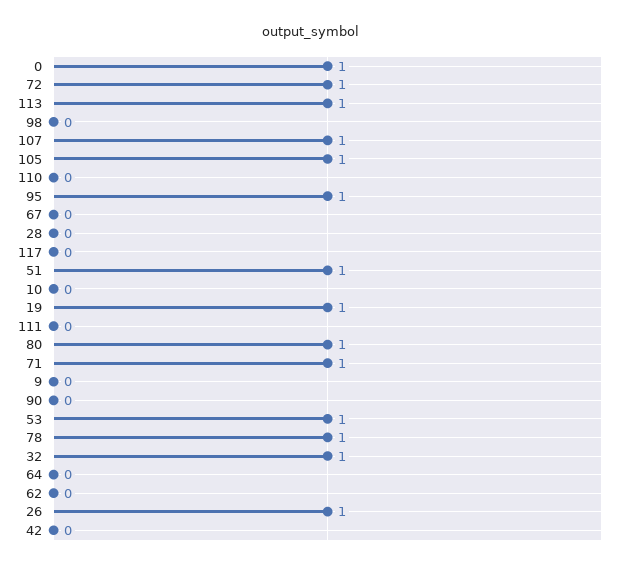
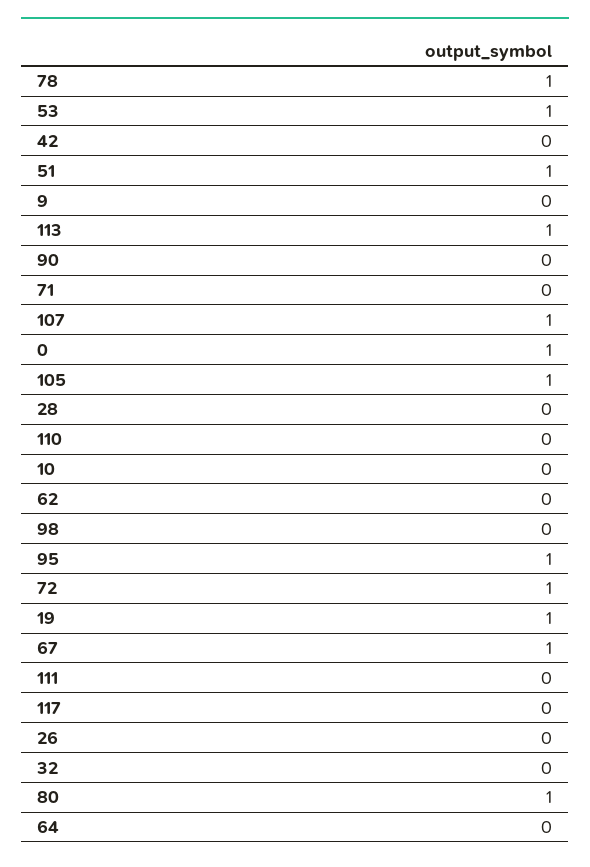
67: 0 -> 1
71: 1 -> 0
32: 1 -> 0
26: 1 -> 0

